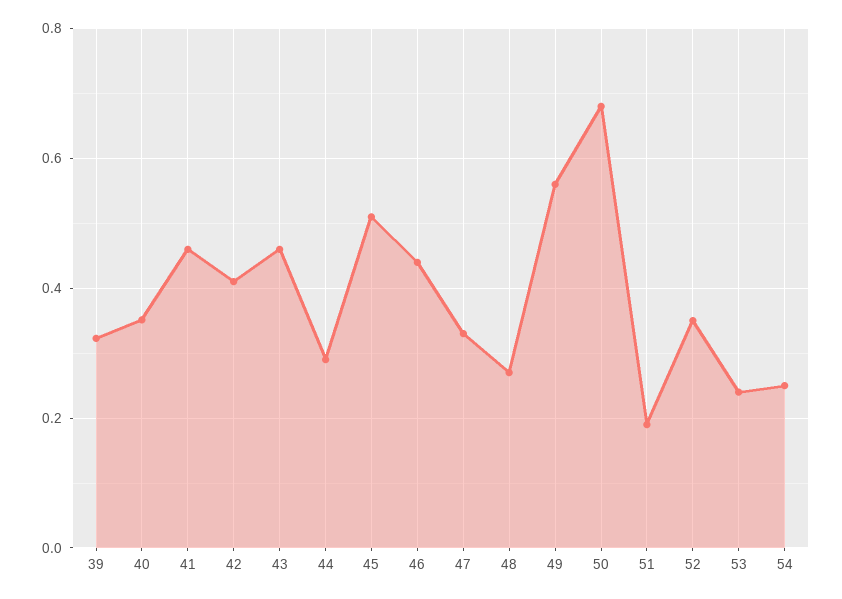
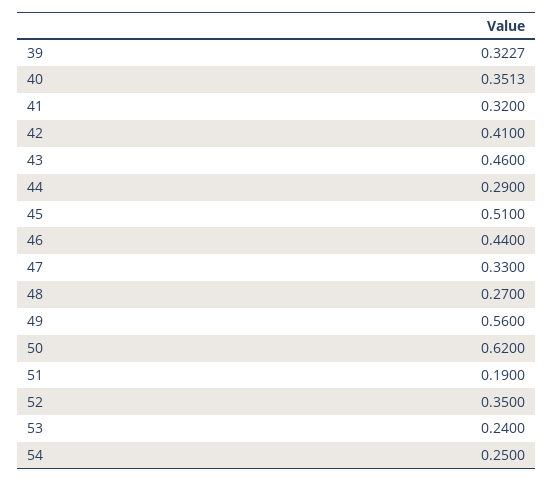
41: 0.46 -> 0.32
50: 0.68 -> 0.62

